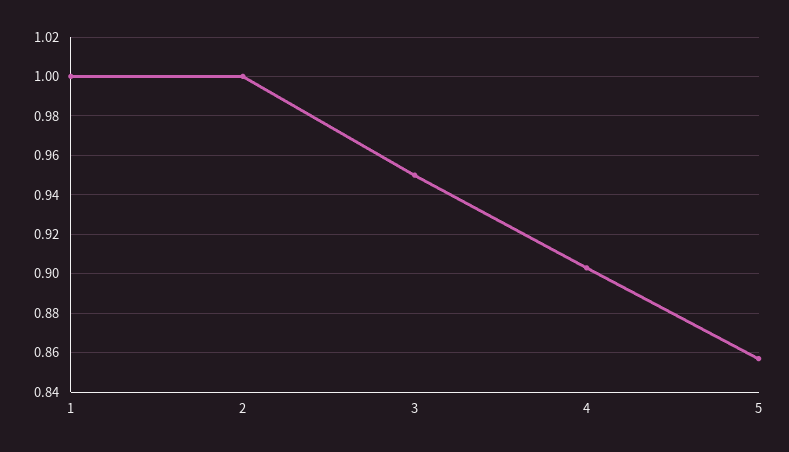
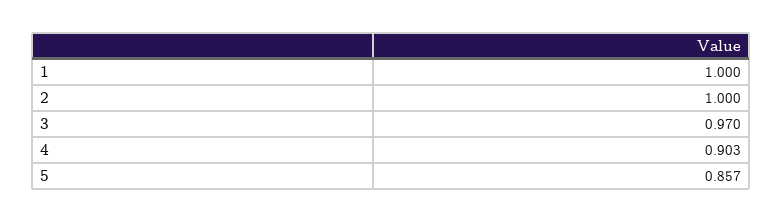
3: 0.95 -> 0.97

